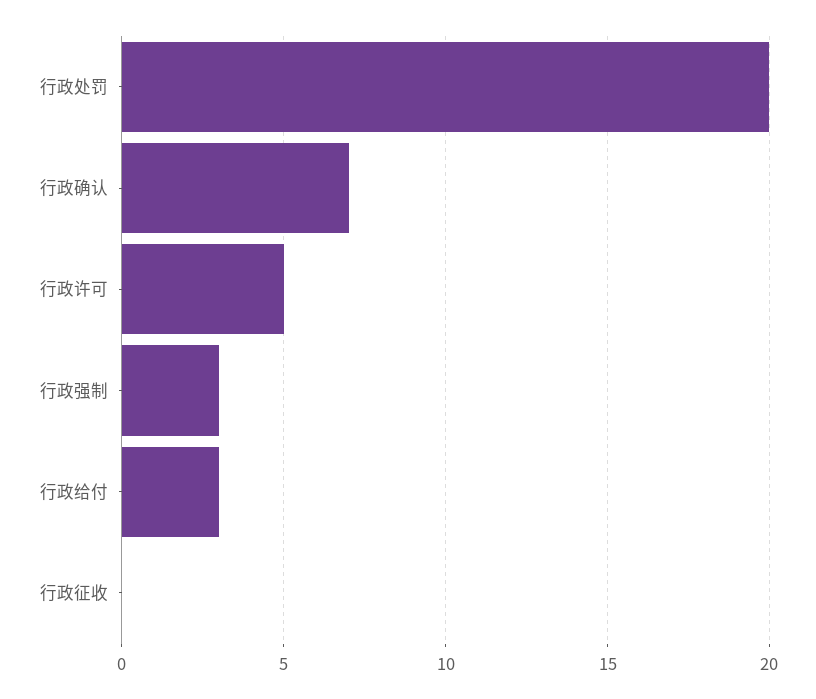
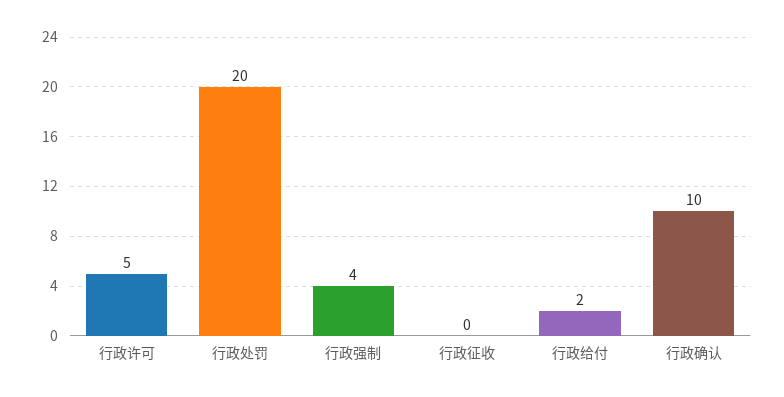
行政确认: 7 -> 10
行政强制: 3 -> 4
行政给付: 3 -> 2

